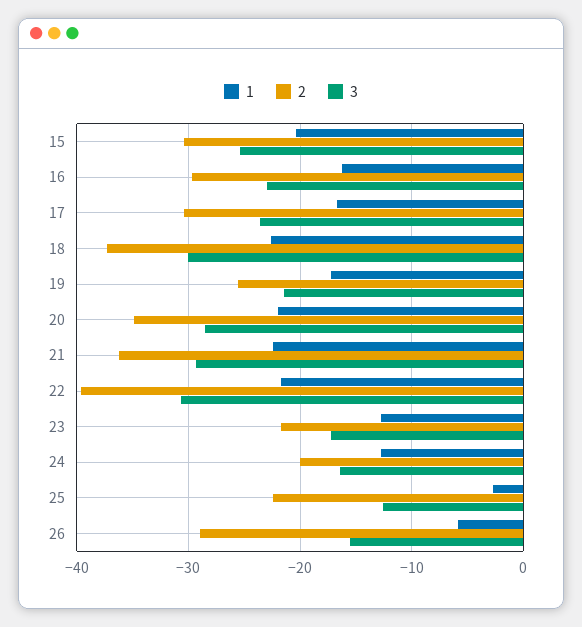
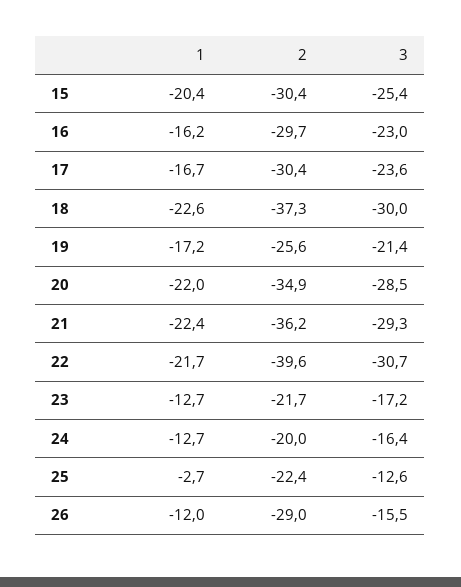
1, 26: -6 -> -12

